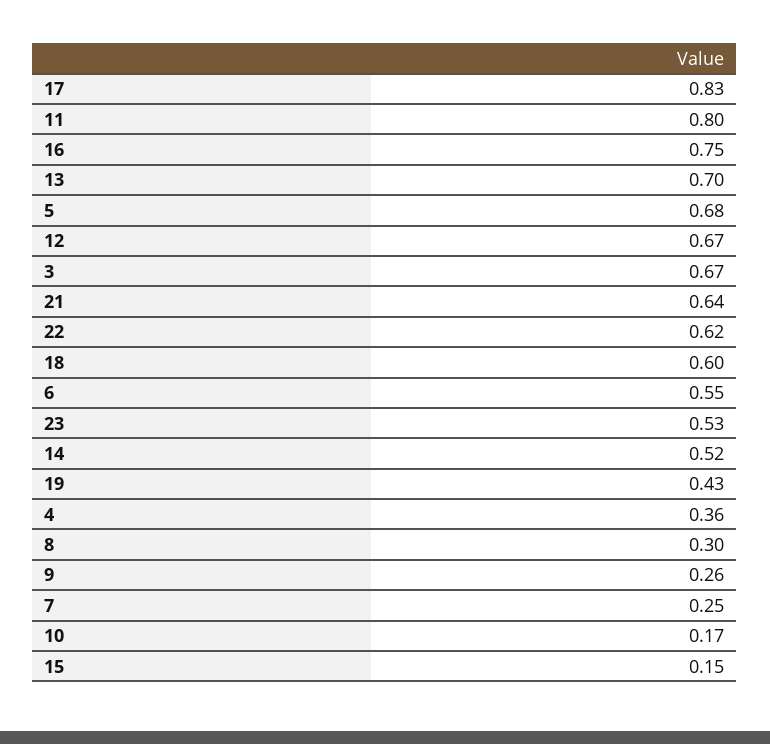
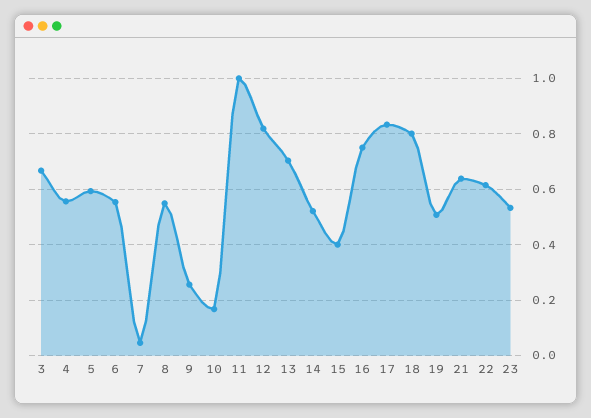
11: 0.8 -> 1
5: 0.68 -> 0.6
12: 0.67 -> 0.825
18: 0.6 -> 0.8
19: 0.43 -> 0.5
4: 0.36 -> 0.55
8: 0.3 -> 0.55
7: 0.25 -> 0.05
15: 0.15 -> 0.4

